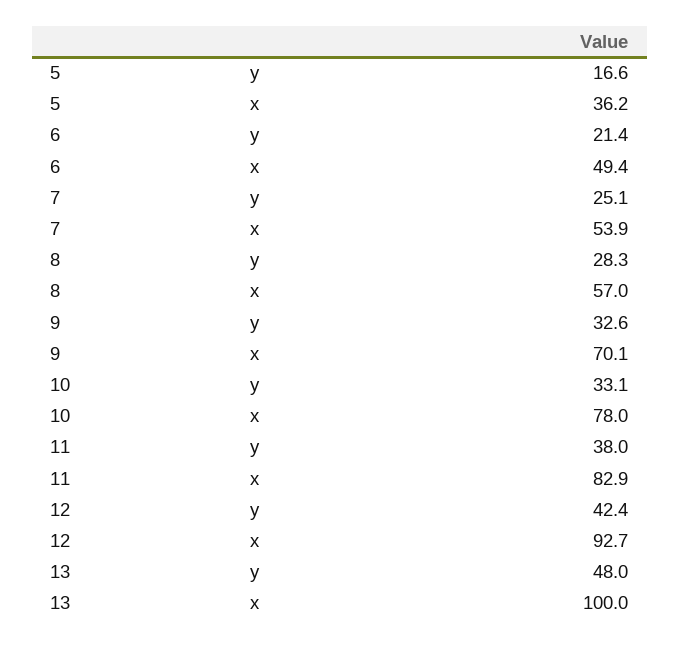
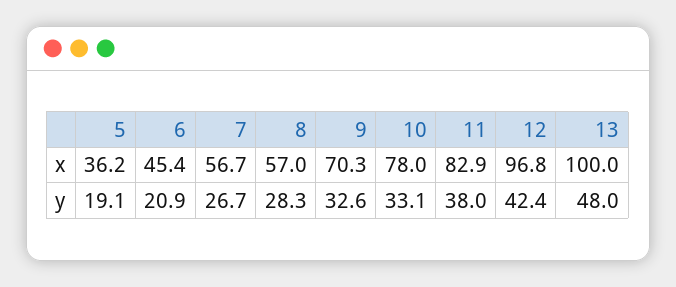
5, y: 16.6 -> 19.1
6, y: 21.4 -> 20.9
6, x: 49.4 -> 45.4
7, y: 25.1 -> 26.7
7, x: 53.9 -> 56.7
9, x: 70.1 -> 70.3
12, x: 92.7 -> 96.8

